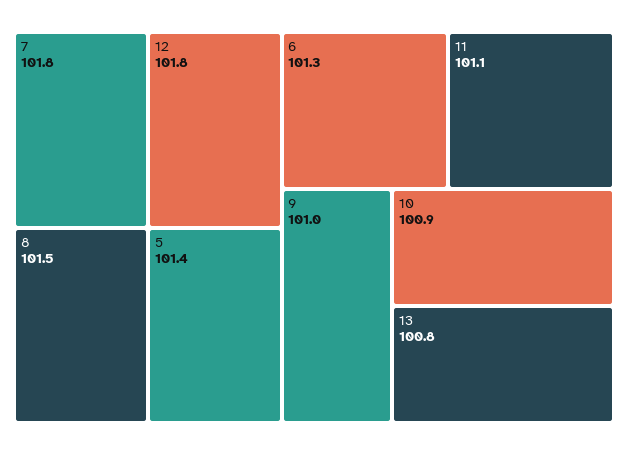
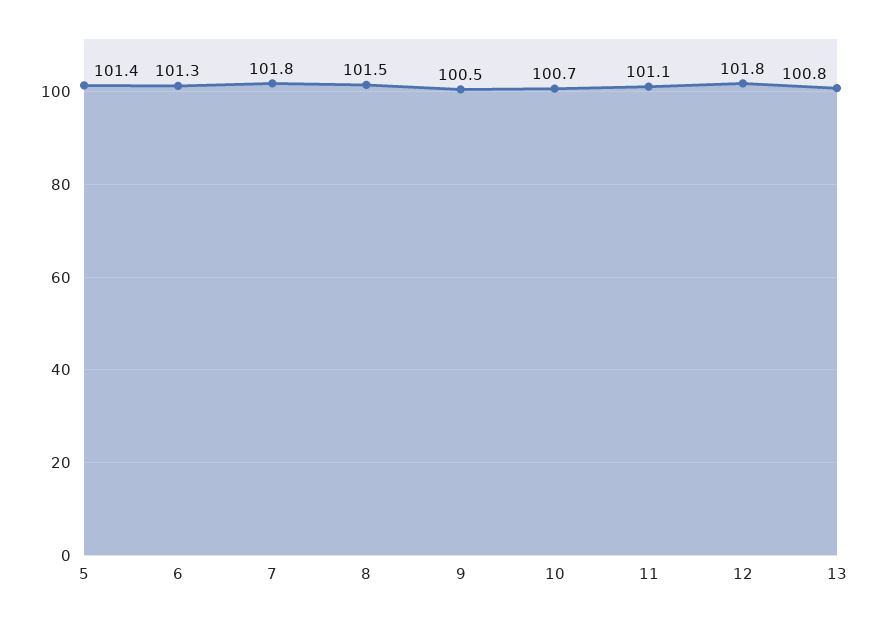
9: 101 -> 100.5
10: 100.9 -> 100.7

